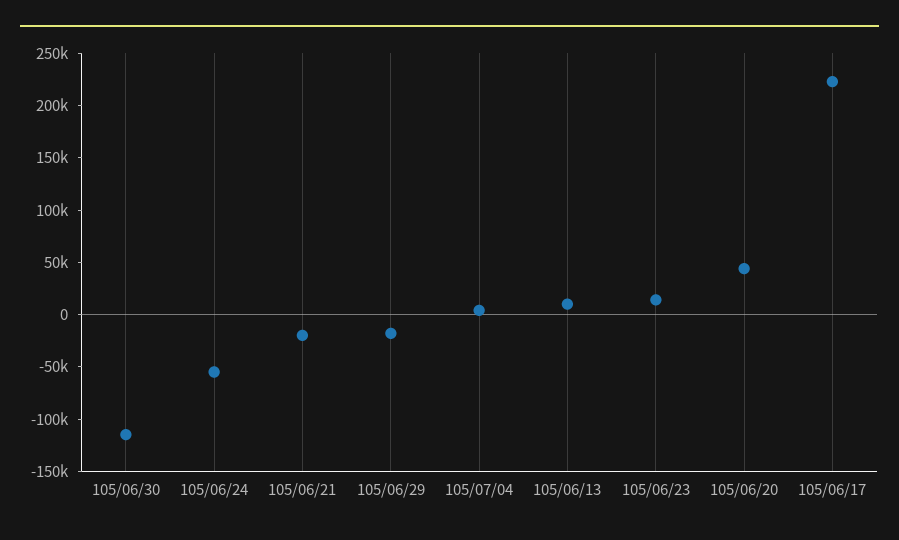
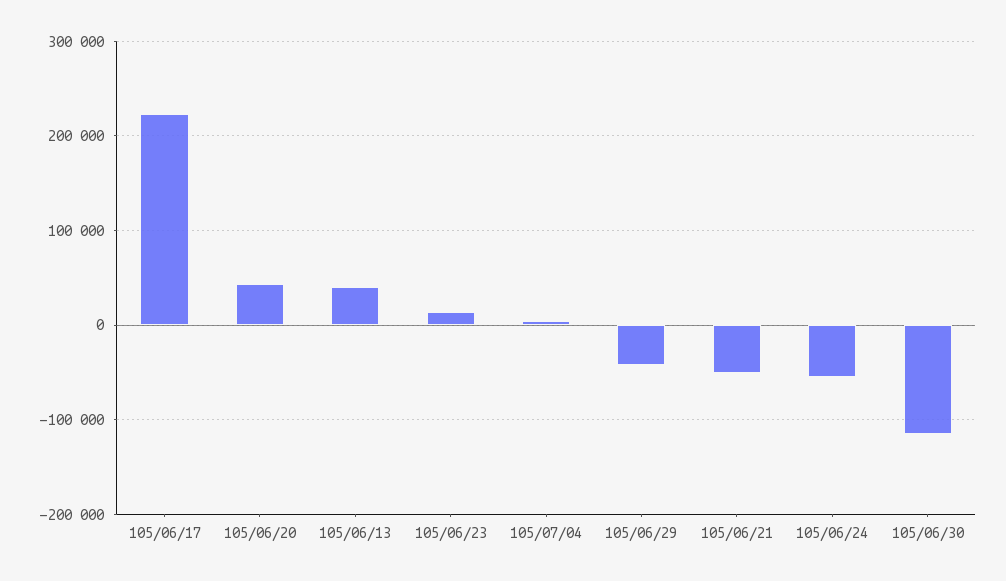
105/06/21: -20000 -> -50000
105/06/29: -20000 -> -40000
105/06/13: 10000 -> 40000

